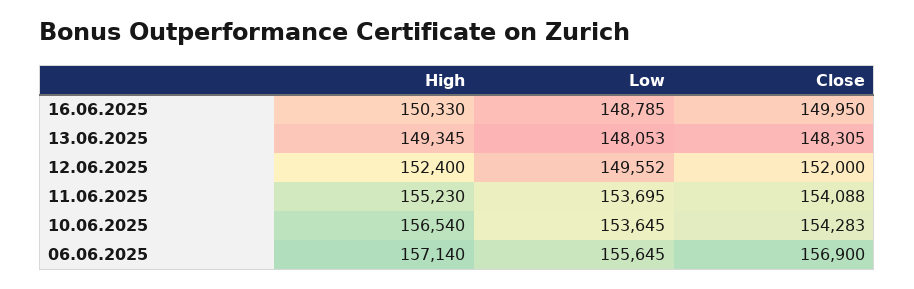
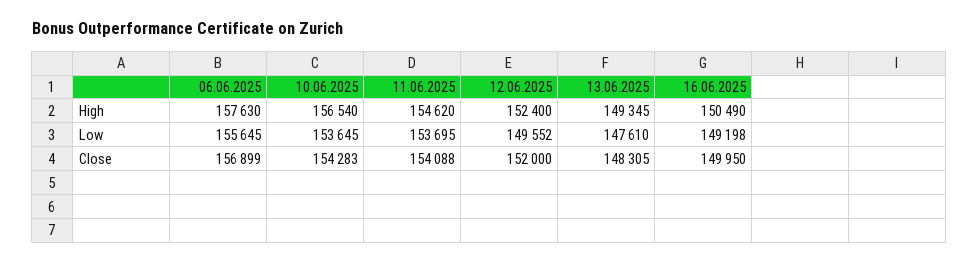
High, 16.06.2025: 150330 -> 150490
Low, 16.06.2025: 148785 -> 149198
Low, 13.06.2025: 148053 -> 147610
High, 11.06.2025: 155230 -> 154620
High, 06.06.2025: 157140 -> 157630
Close, 06.06.2025: 156900 -> 156899

